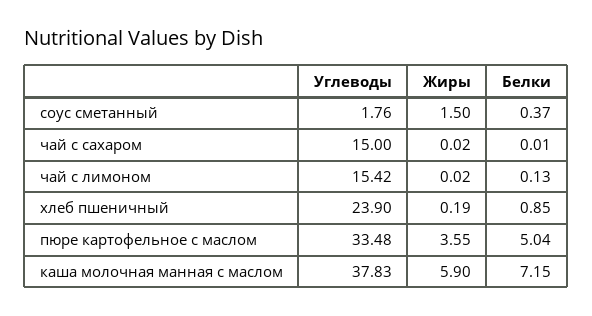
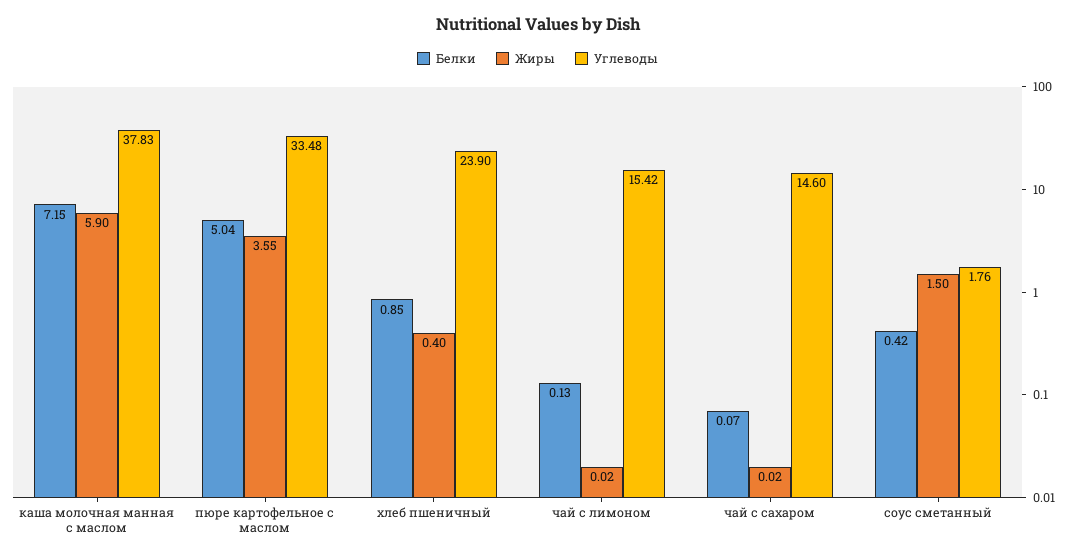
Белки, соус сметанный: 0.37 -> 0.42
Углеводы, чай с сахаром: 15 -> 14.6
Белки, чай с сахаром: 0.01 -> 0.07
Жиры, хлеб пшеничный: 0.19 -> 0.4

